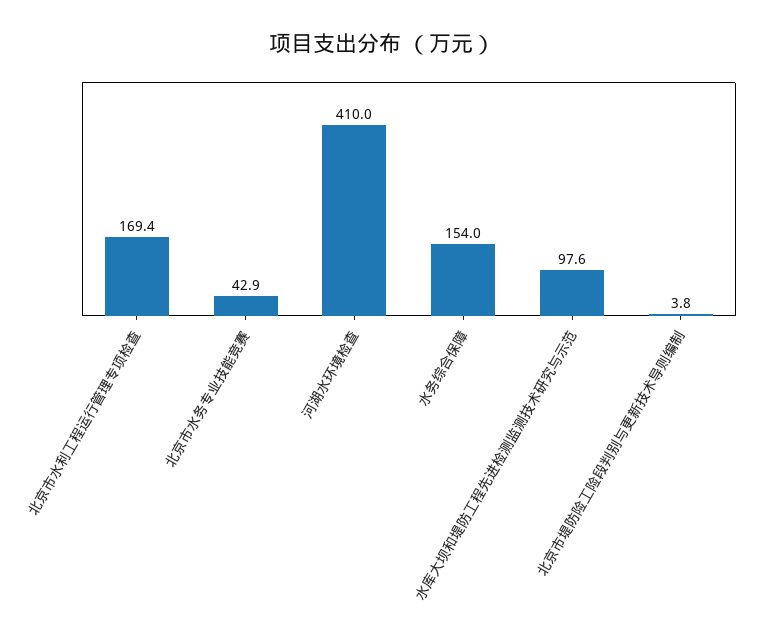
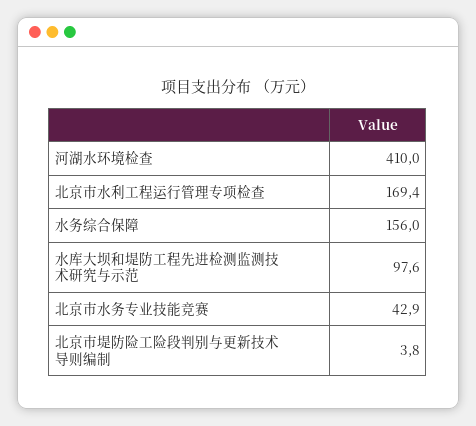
水务综合保障: 154 -> 156

